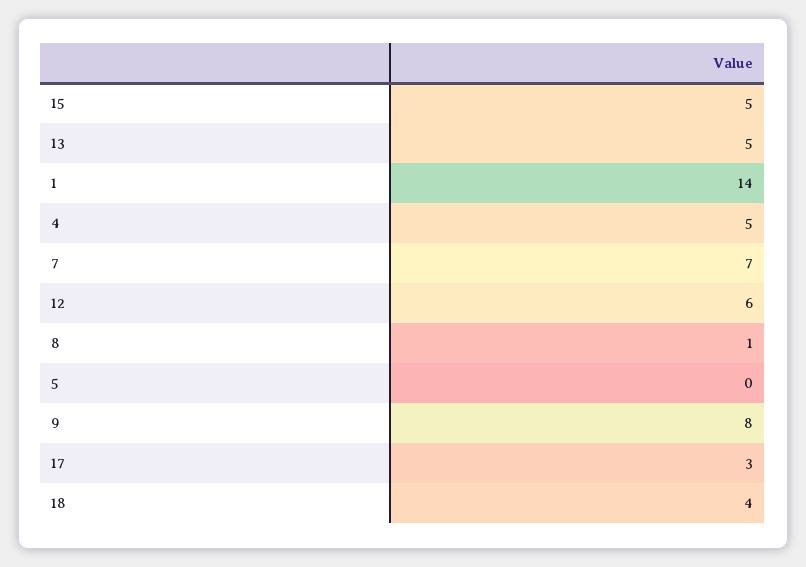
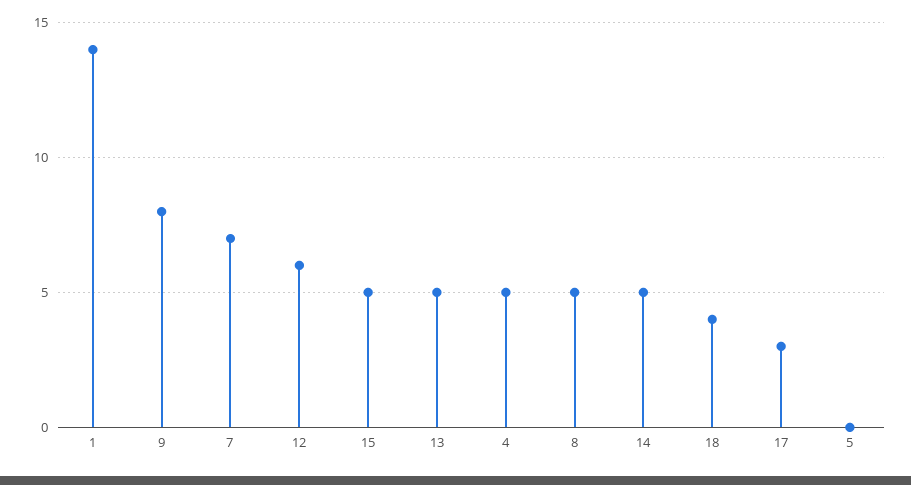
8: 1 -> 5
14: none -> 5

